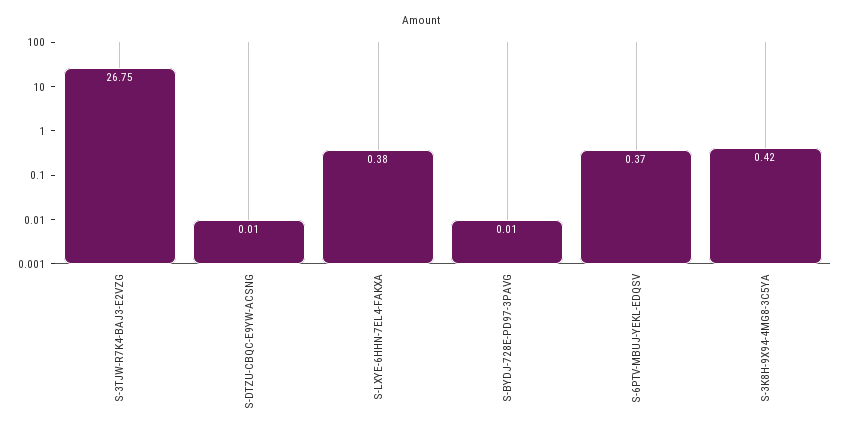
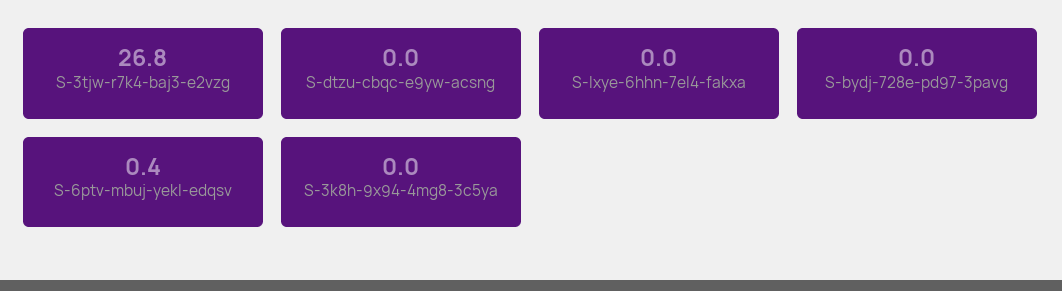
S-LXYE-6HHN-7EL4-FAKXA: 0.38 -> 0
S-3K8H-9X94-4MG8-3C5YA: 0.42 -> 0

